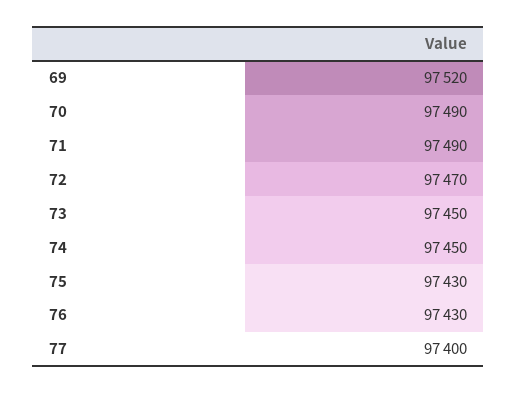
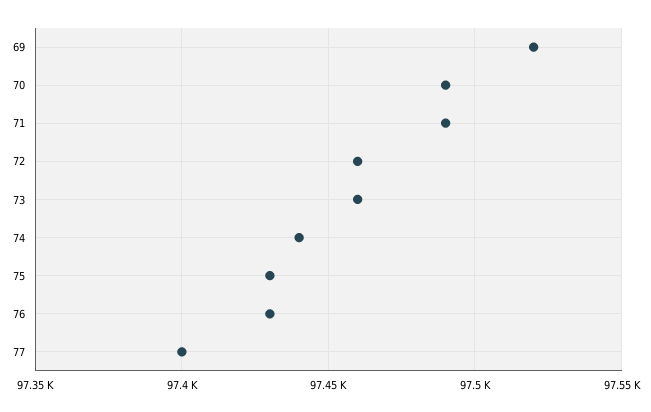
72: 97470 -> 97460
73: 97450 -> 97460
74: 97450 -> 97440

